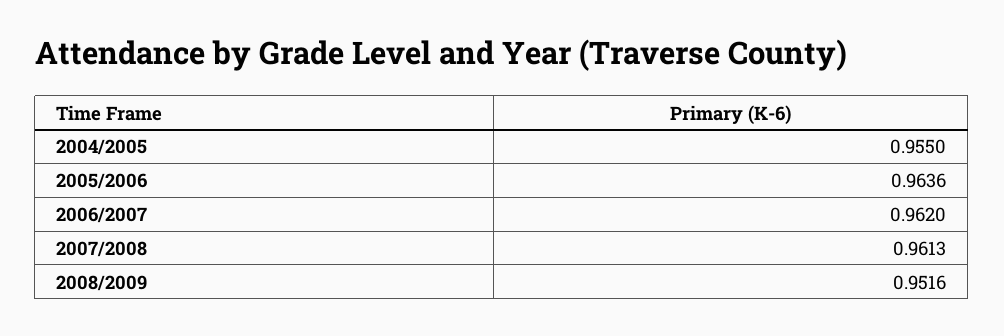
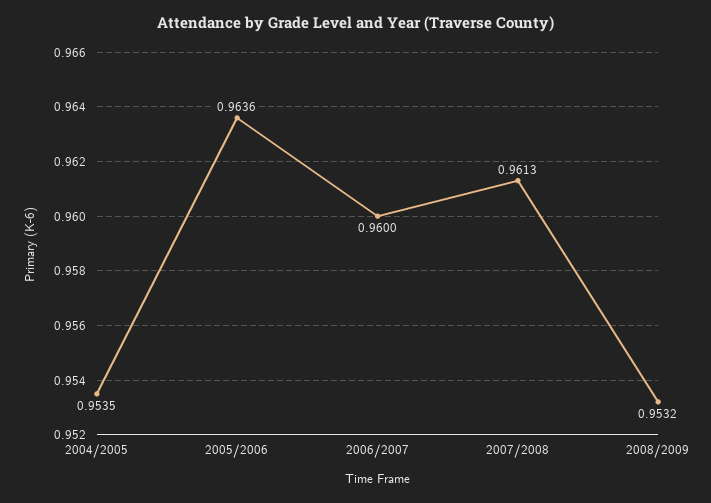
2004/2005: 0.955 -> 0.9535
2006/2007: 0.962 -> 0.96
2008/2009: 0.9516 -> 0.9532

